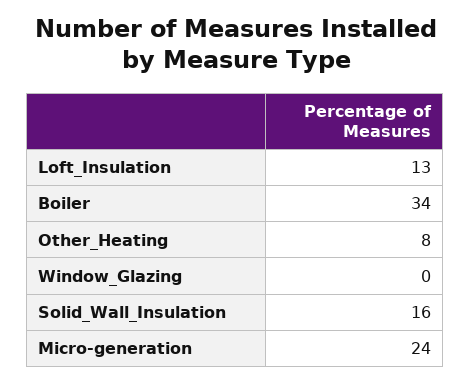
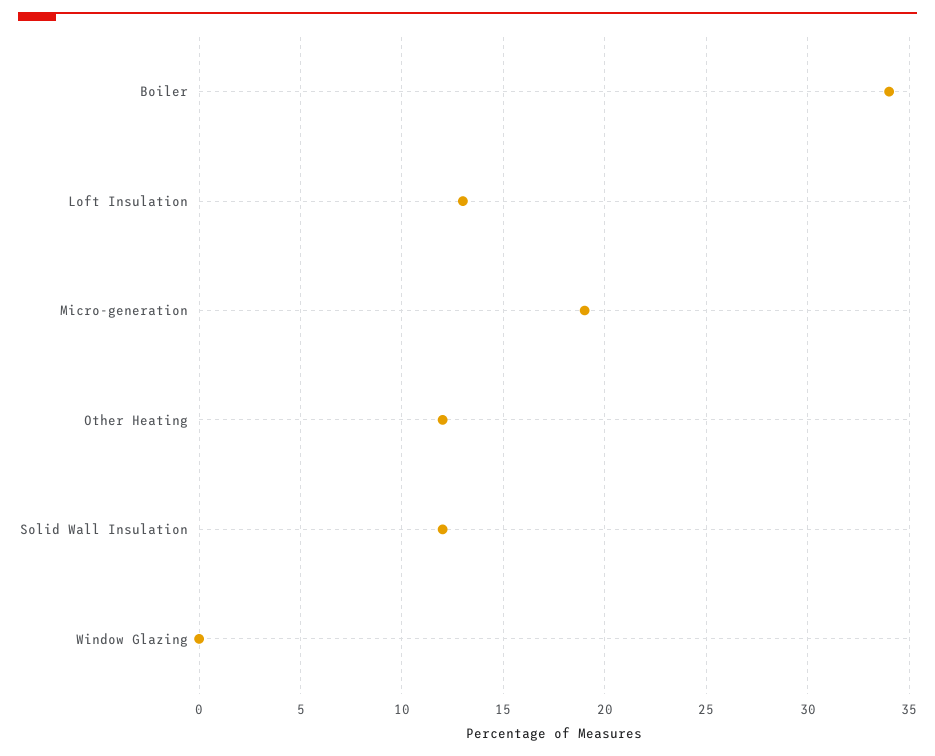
Other_Heating: 8 -> 12
Solid_Wall_Insulation: 16 -> 12
Micro-generation: 24 -> 19

